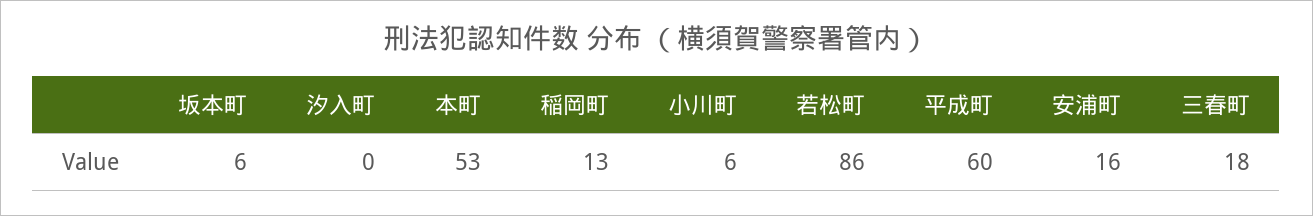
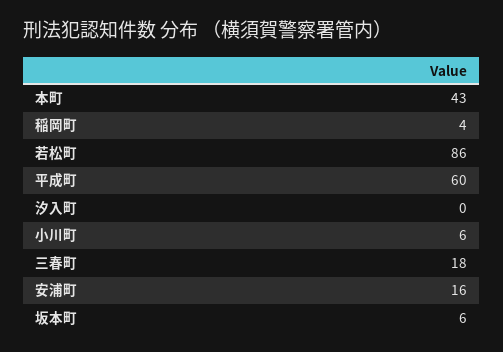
本町: 53 -> 43
稲岡町: 13 -> 4

